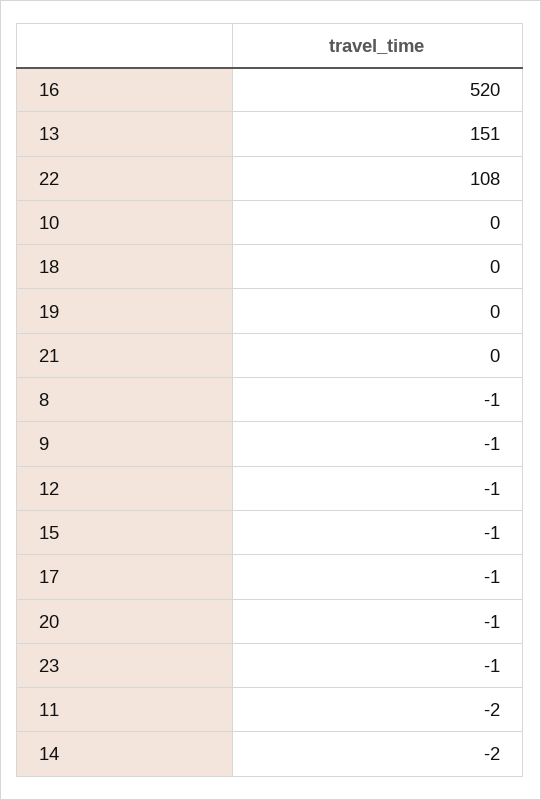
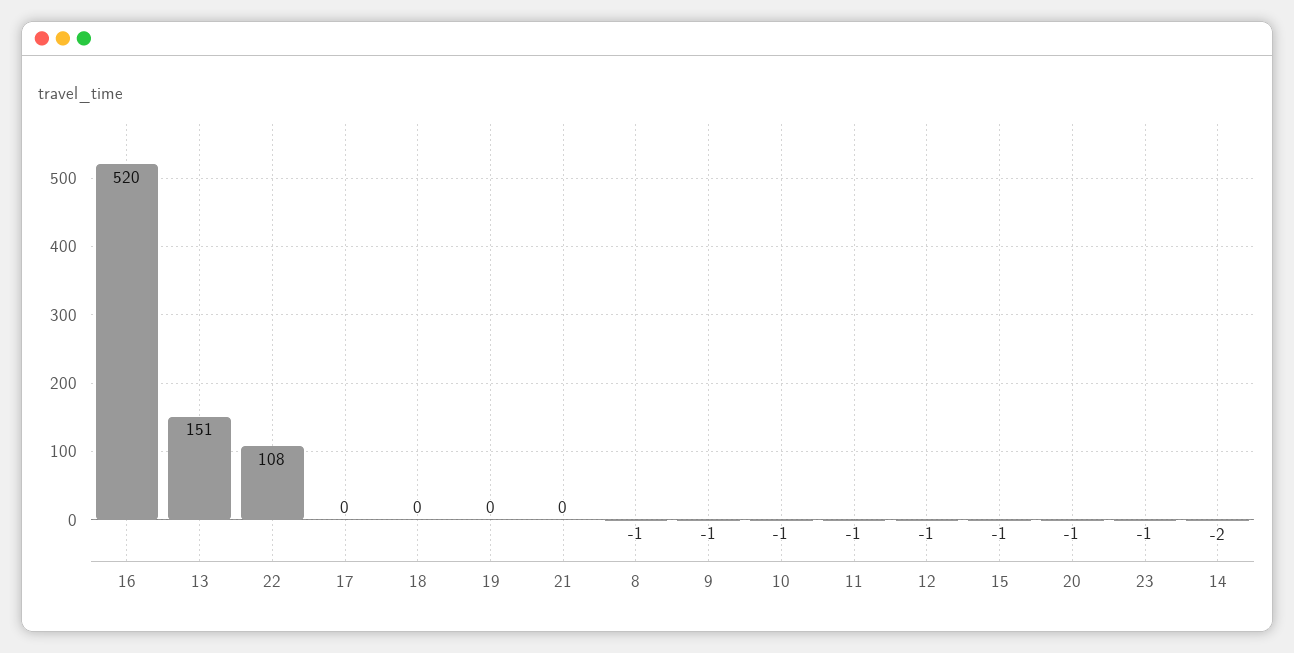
10: 0 -> -1
17: -1 -> 0
11: -2 -> -1

